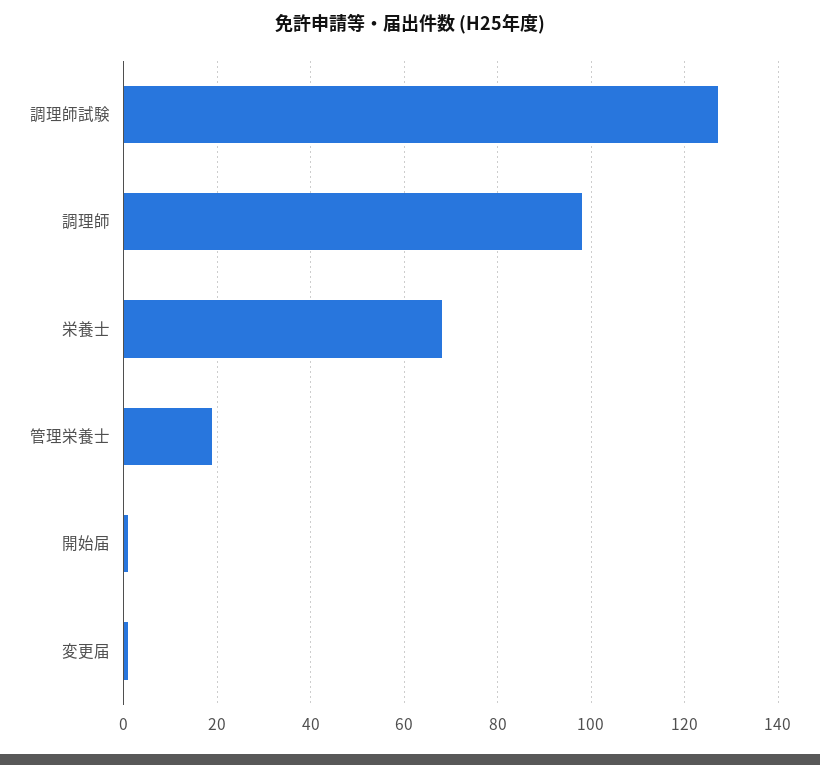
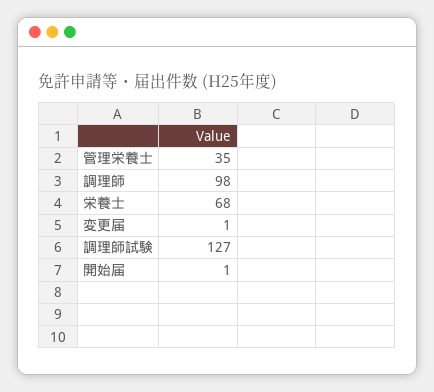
管理栄養士: 20 -> 35

